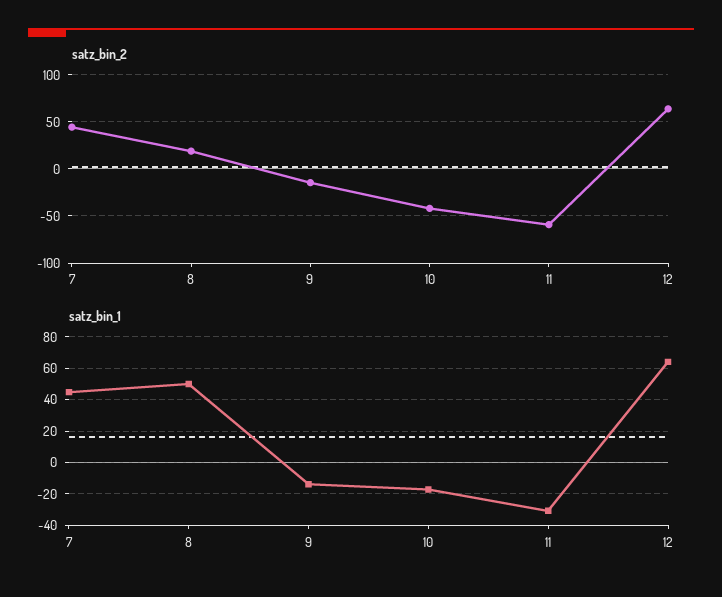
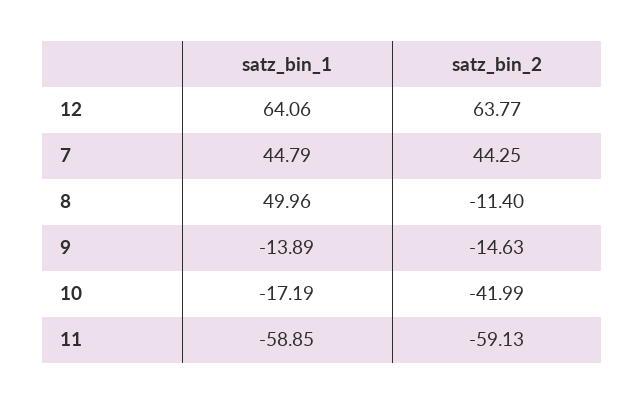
satz_bin_2, 8: 20 -> -11.4
satz_bin_1, 11: -30 -> -58.85

